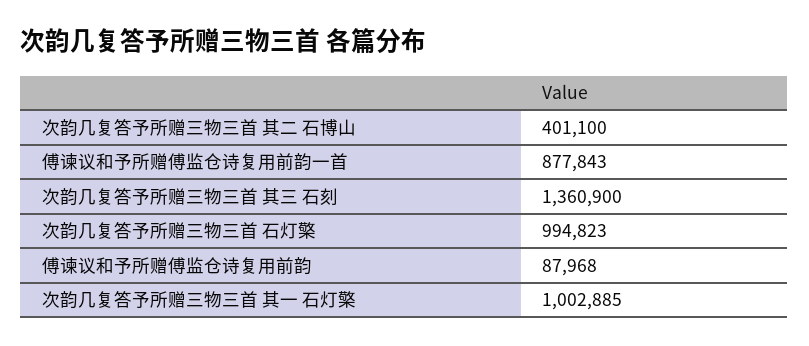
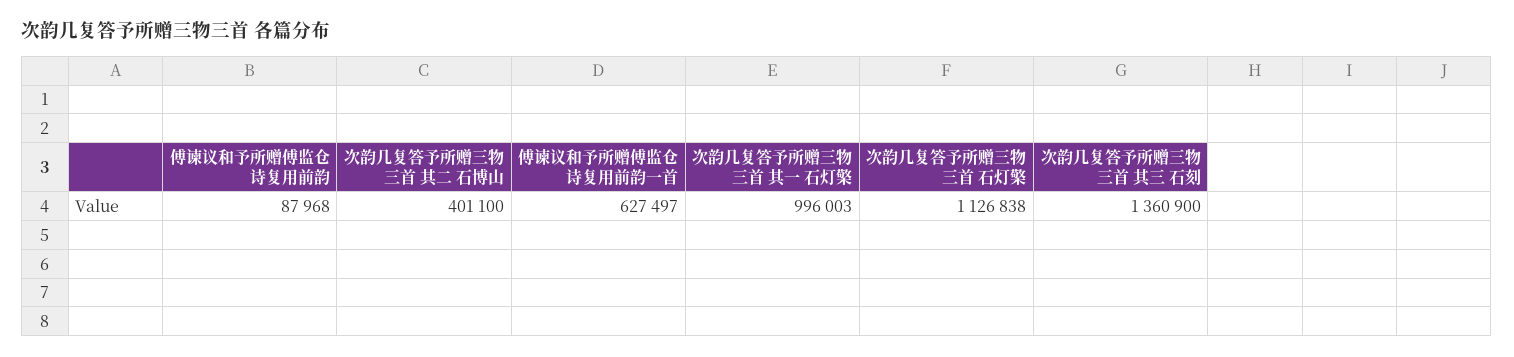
傅谏议和予所赠傅监仓诗复用前韵一首: 877843 -> 627497
次韵几复答予所赠三物三首 石灯檠: 994823 -> 1126838
次韵几复答予所赠三物三首 其一 石灯檠: 1002885 -> 996003

